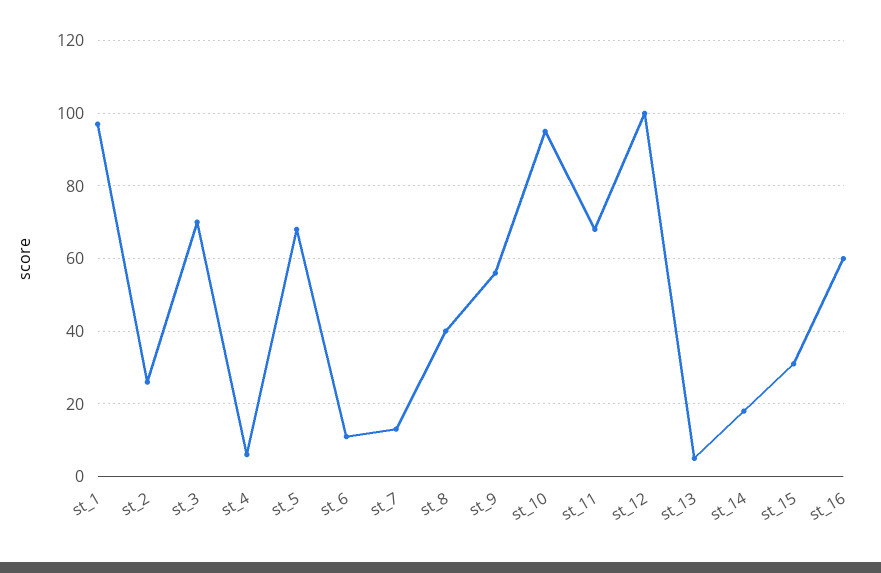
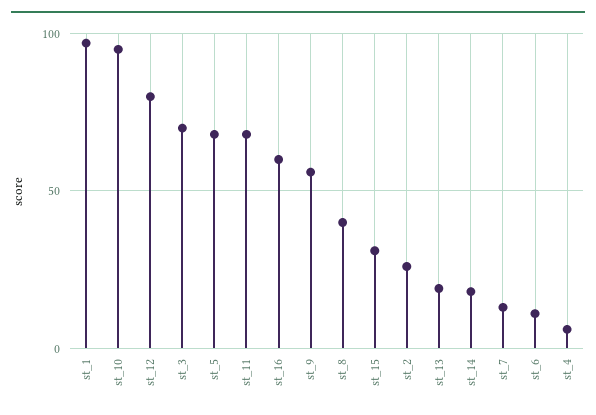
st_12: 100 -> 80
st_13: 5 -> 20

